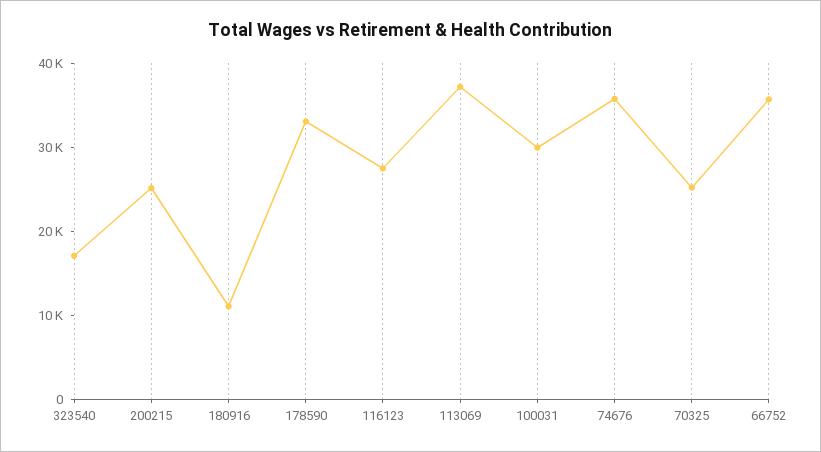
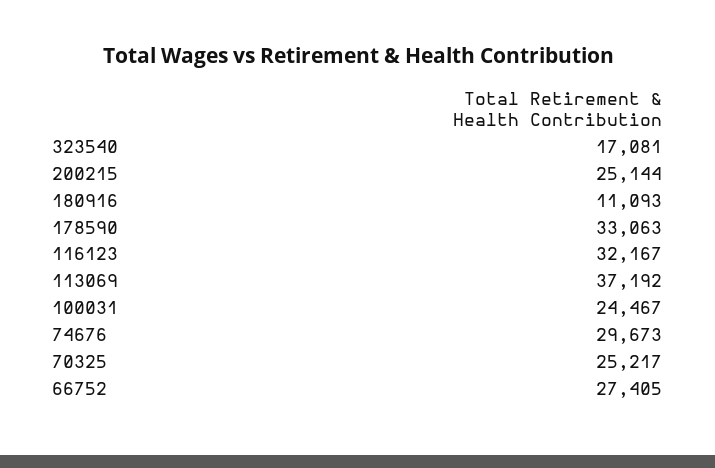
116123: 28000 -> 32167
100031: 30000 -> 24467
74676: 36000 -> 29673
66752: 36000 -> 27405

